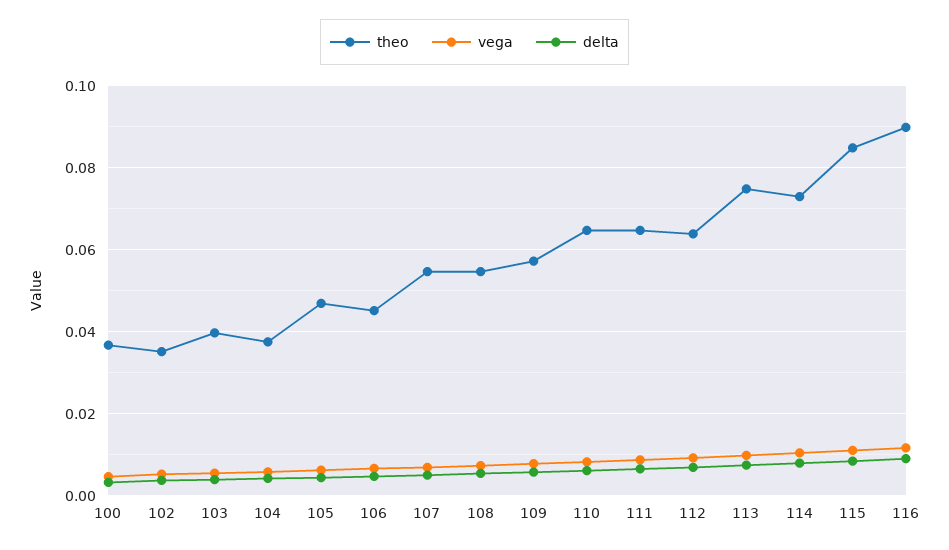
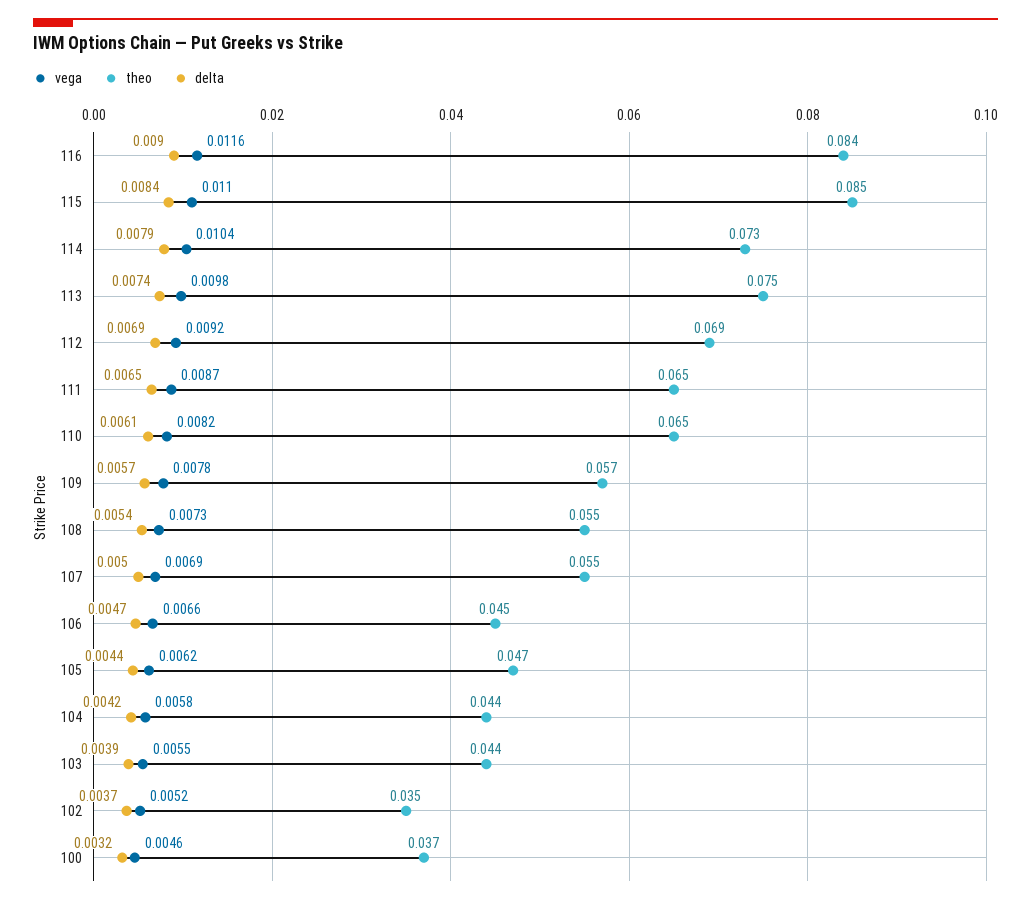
theo, 103: 0.04 -> 0.044
theo, 104: 0.038 -> 0.044
theo, 112: 0.064 -> 0.069
theo, 116: 0.09 -> 0.084

